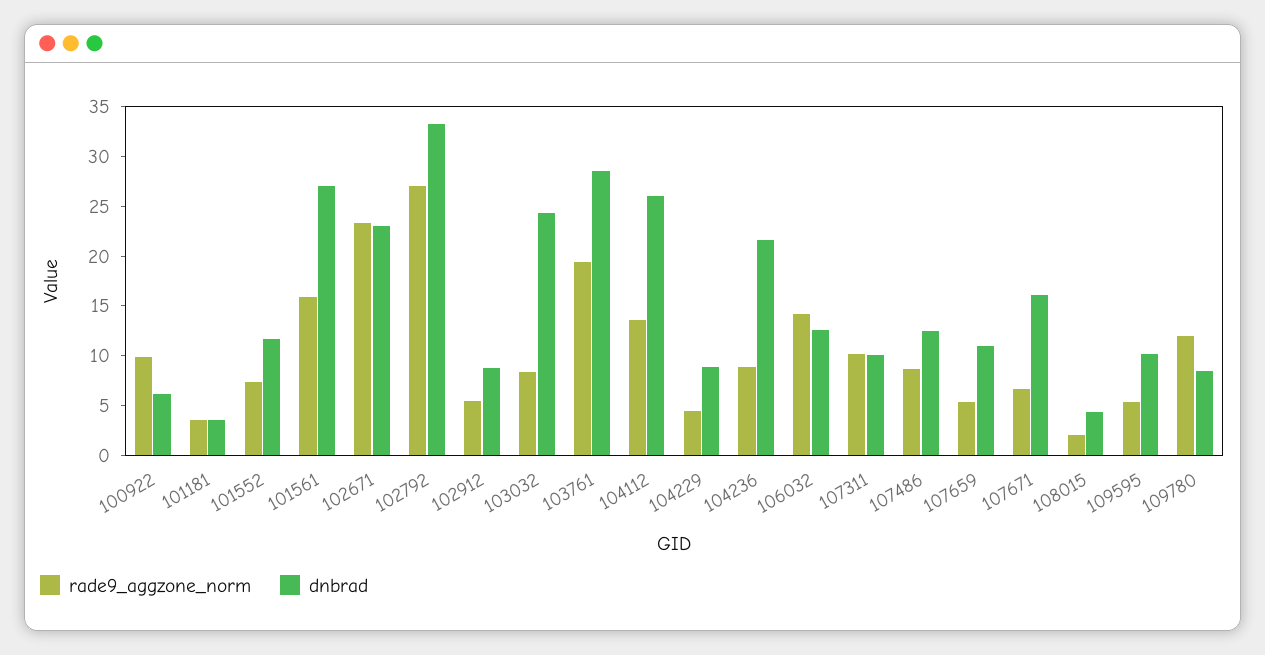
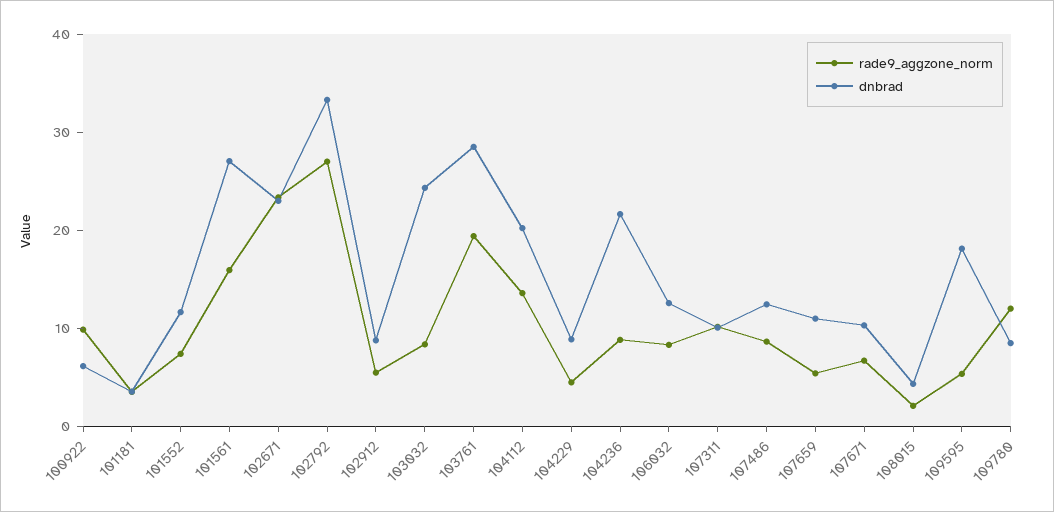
dnbrad, 104112: 26 -> 20
rade9_aggzone_norm, 106032: 14 -> 8
dnbrad, 107671: 16 -> 10
dnbrad, 109595: 10 -> 18

